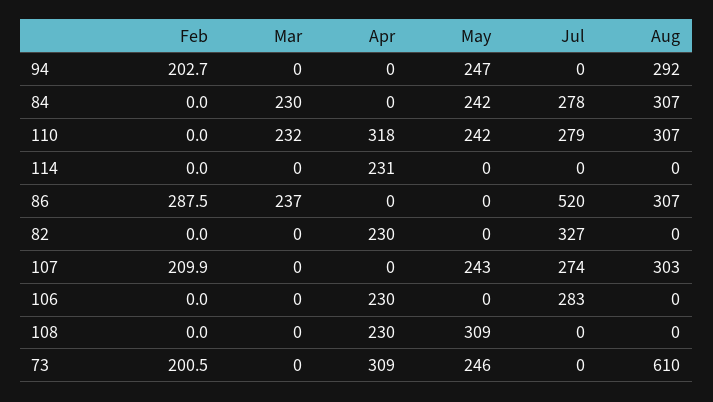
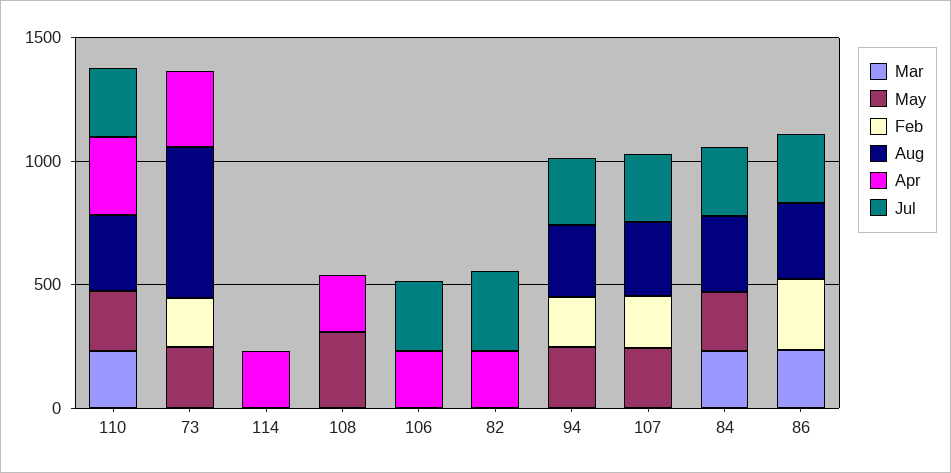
Jul, 94: 0 -> 300
Jul, 86: 520 -> 300

